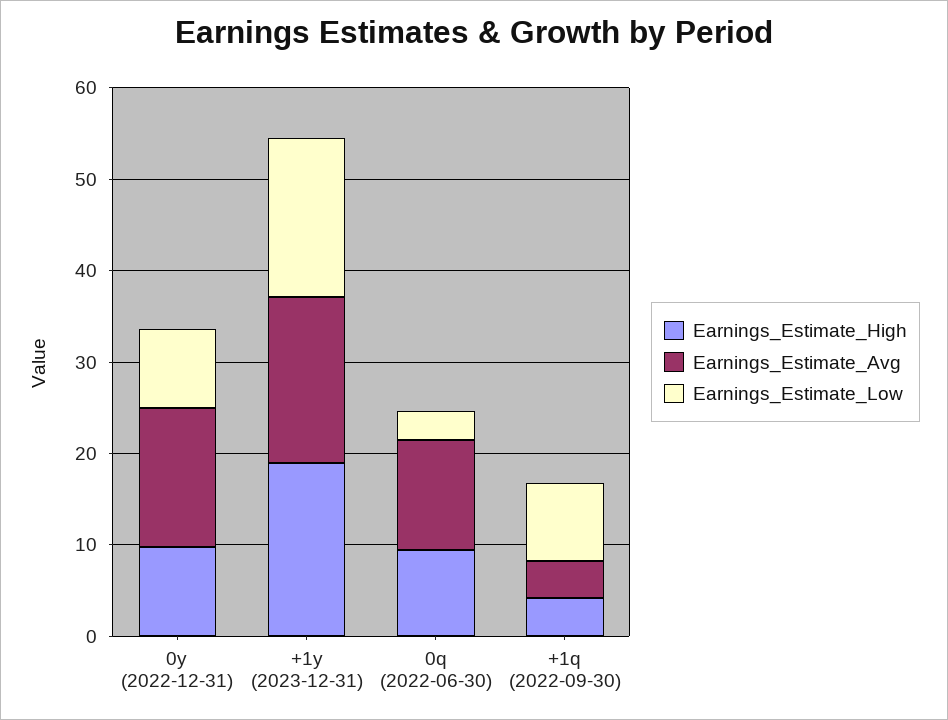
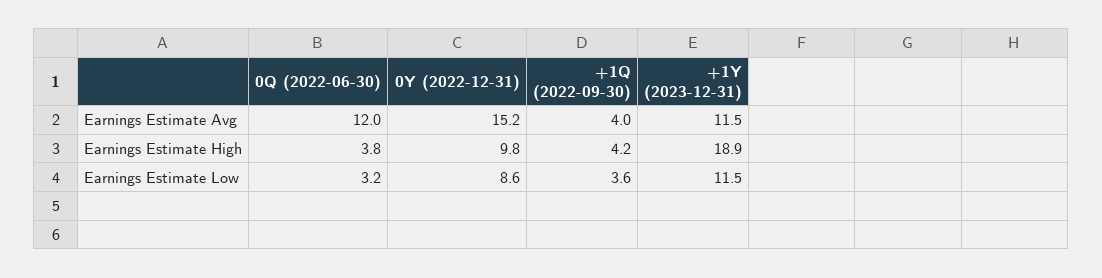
Earnings_Estimate_Avg, +1y (2023-12-31): 18 -> 11.5
Earnings_Estimate_Low, +1y (2023-12-31): 18 -> 11.5
Earnings_Estimate_High, 0q (2022-06-30): 10 -> 3.8
Earnings_Estimate_Low, +1q (2022-09-30): 8 -> 3.6

